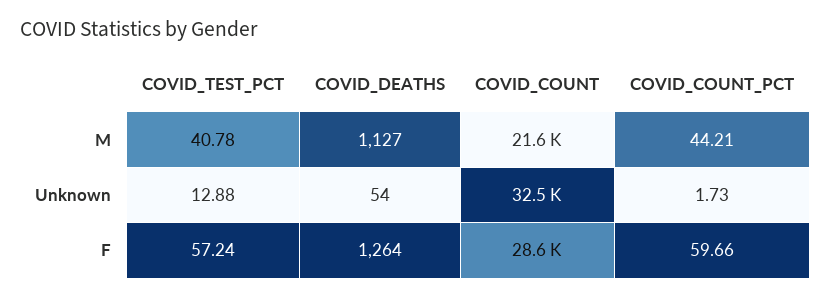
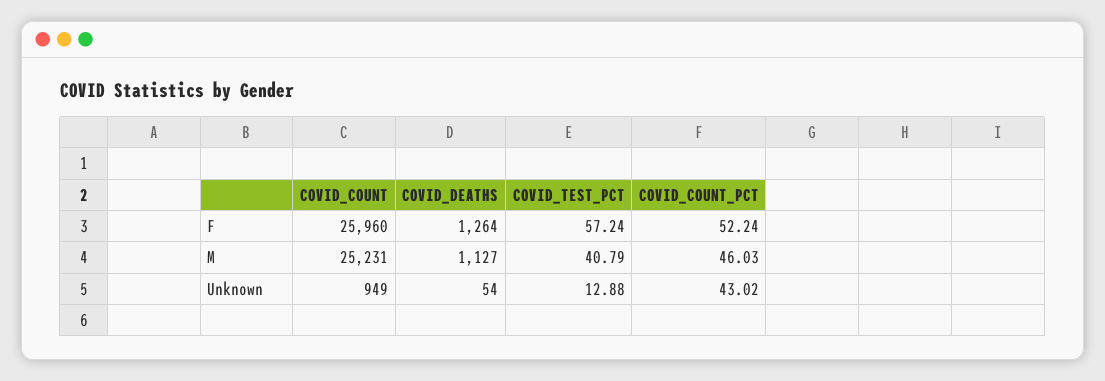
COVID_TEST_PCT, M: 40.78 -> 40.79
COVID_COUNT, M: 21600 -> 25231
COVID_COUNT_PCT, M: 44.21 -> 46.03
COVID_COUNT, Unknown: 32500 -> 949
COVID_COUNT_PCT, Unknown: 1.73 -> 43.02
COVID_COUNT, F: 28600 -> 25960
COVID_COUNT_PCT, F: 59.66 -> 52.24

